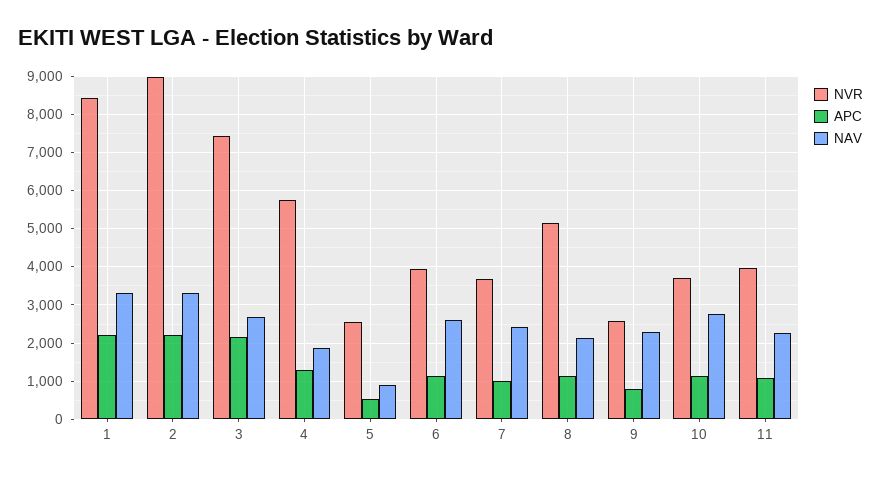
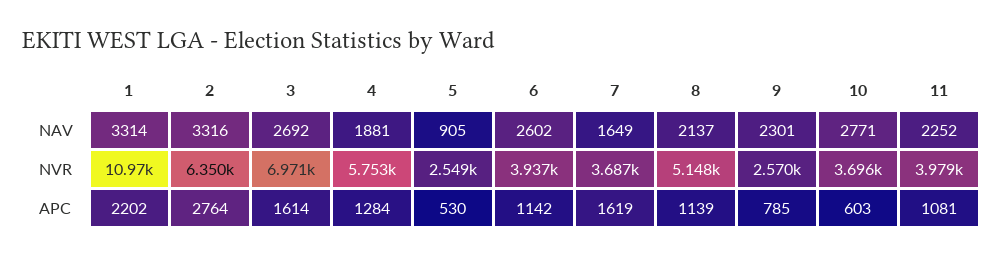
NVR, 1: 8400 -> 10970
NVR, 2: 9000 -> 6350
APC, 2: 2200 -> 2764
NVR, 3: 7400 -> 6971
APC, 3: 2200 -> 1614
APC, 7: 1000 -> 1619
NAV, 7: 2400 -> 1649
APC, 10: 1200 -> 603

